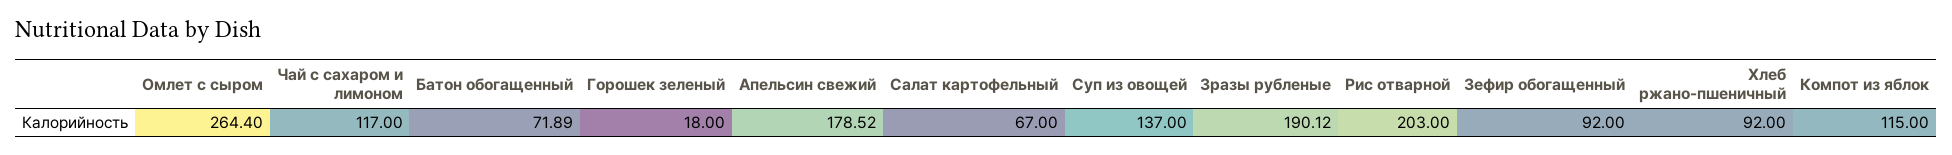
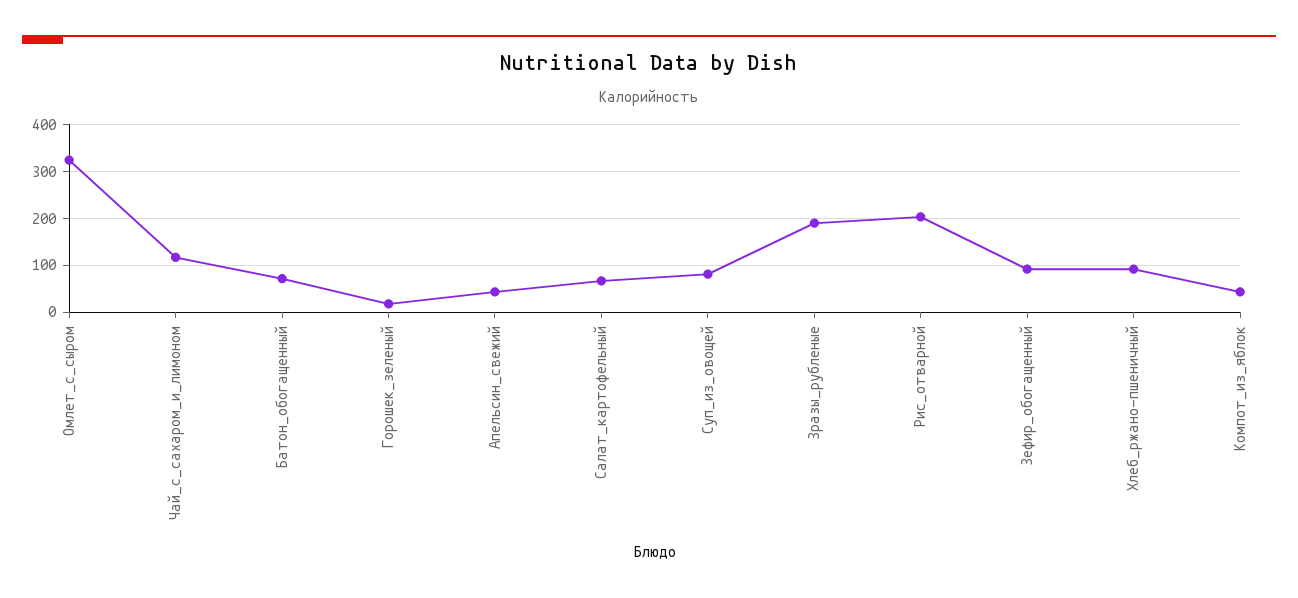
Омлет с сыром: 264.4 -> 320
Апельсин свежий: 178.52 -> 40
Суп из овощей: 137 -> 80
Компот из яблок: 115 -> 40

